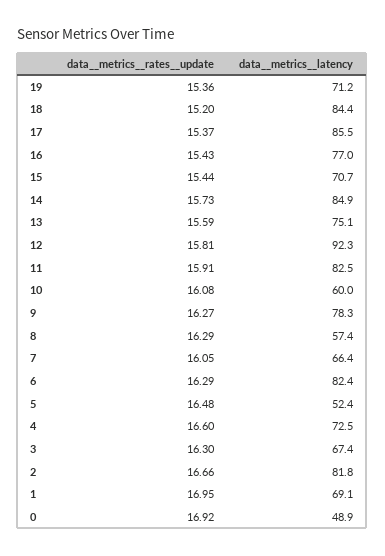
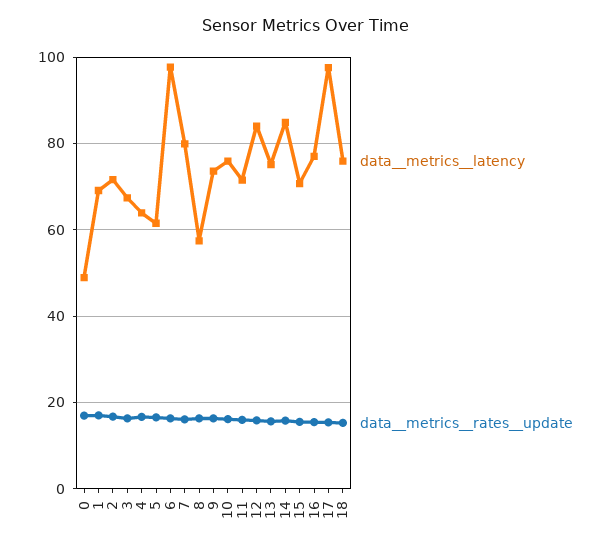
data__metrics__rates__update, 19: 15.36 -> none
data__metrics__latency, 19: 71.2 -> none
data__metrics__latency, 18: 84.4 -> 76
data__metrics__latency, 17: 85.5 -> 98
data__metrics__latency, 12: 92.3 -> 84
data__metrics__latency, 11: 82.5 -> 72
data__metrics__latency, 10: 60 -> 76
data__metrics__latency, 9: 78.3 -> 74
data__metrics__latency, 7: 66.4 -> 80
data__metrics__latency, 6: 82.4 -> 98
data__metrics__latency, 5: 52.4 -> 62
data__metrics__latency, 4: 72.5 -> 64
data__metrics__latency, 2: 81.8 -> 72

